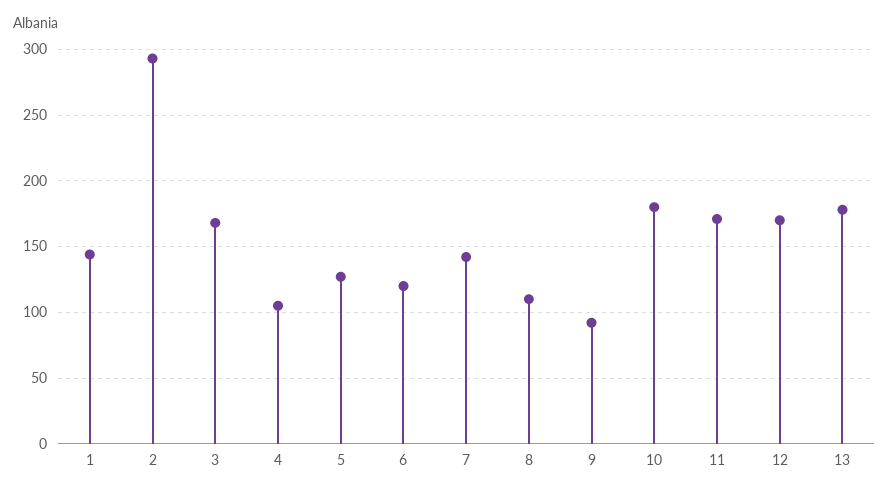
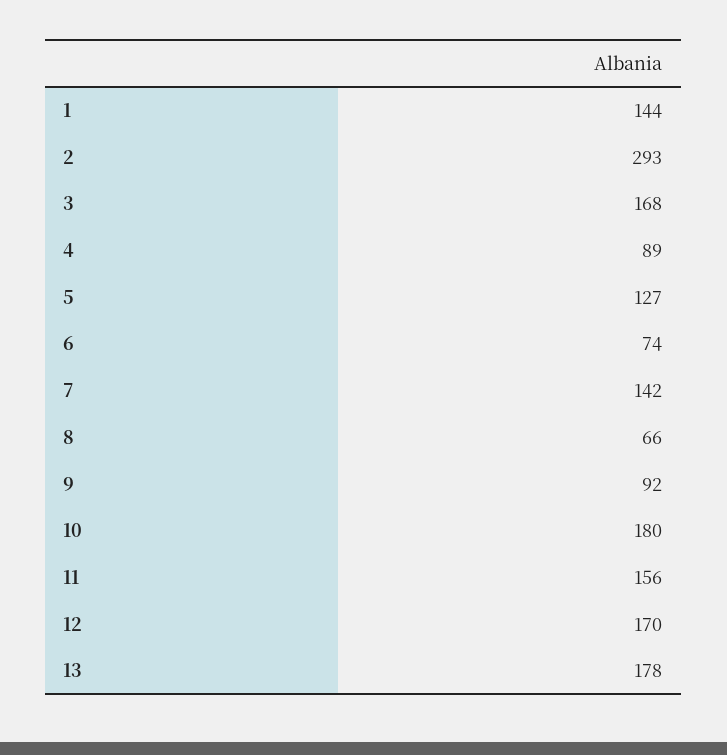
4: 105 -> 89
6: 120 -> 74
8: 110 -> 66
11: 170 -> 156

